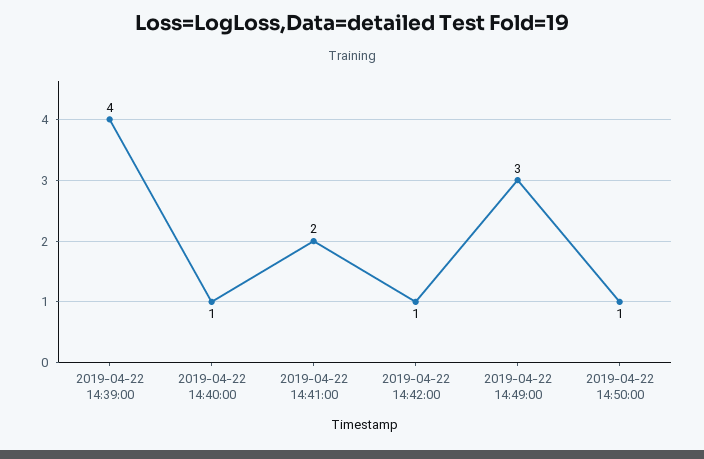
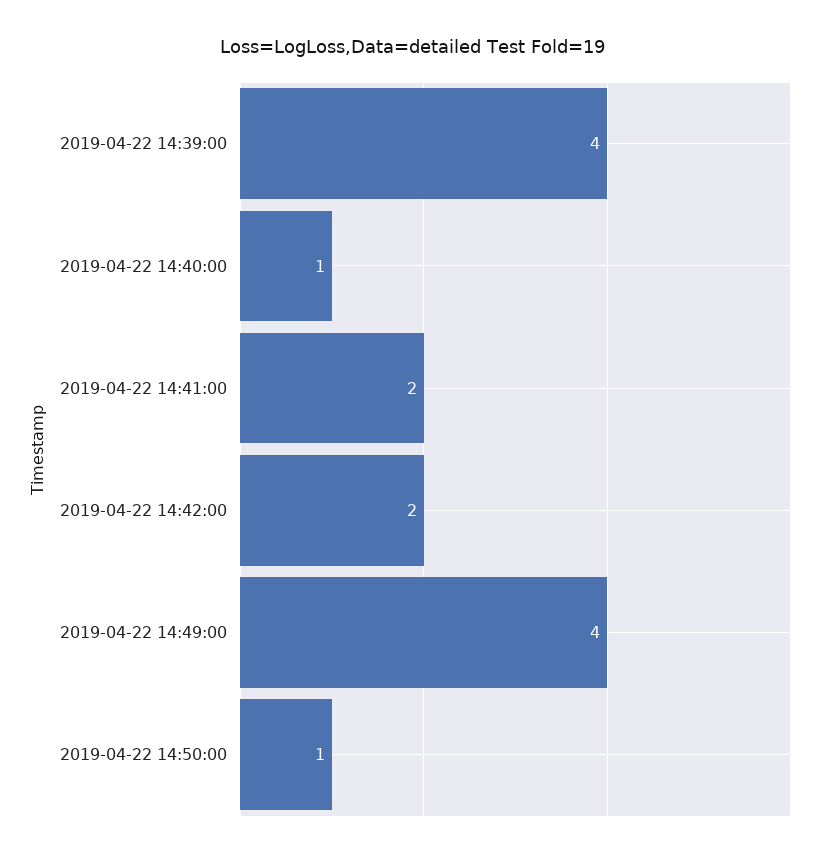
2019-04-22 14:42:00: 1 -> 2
2019-04-22 14:49:00: 3 -> 4

